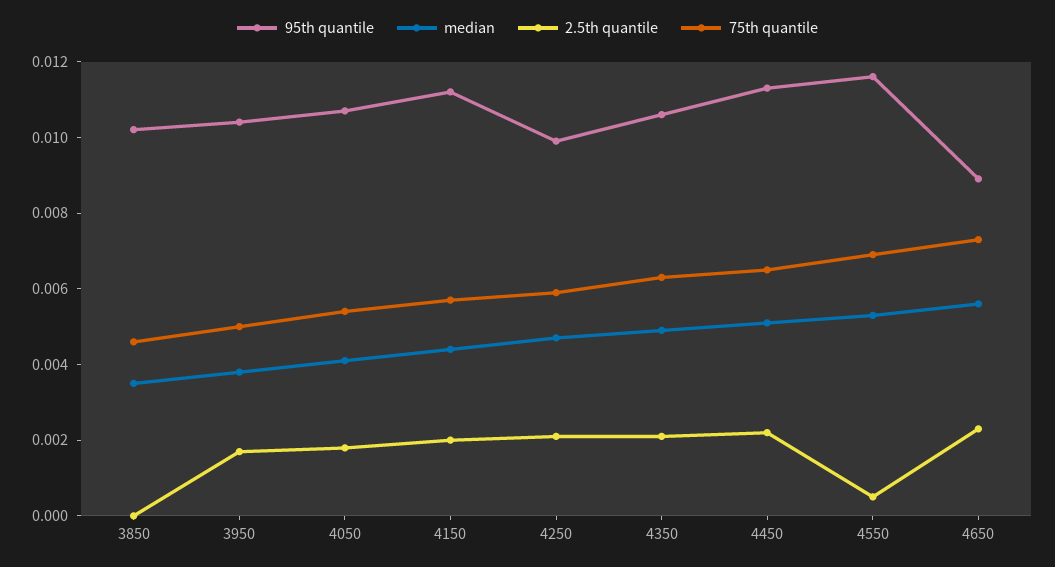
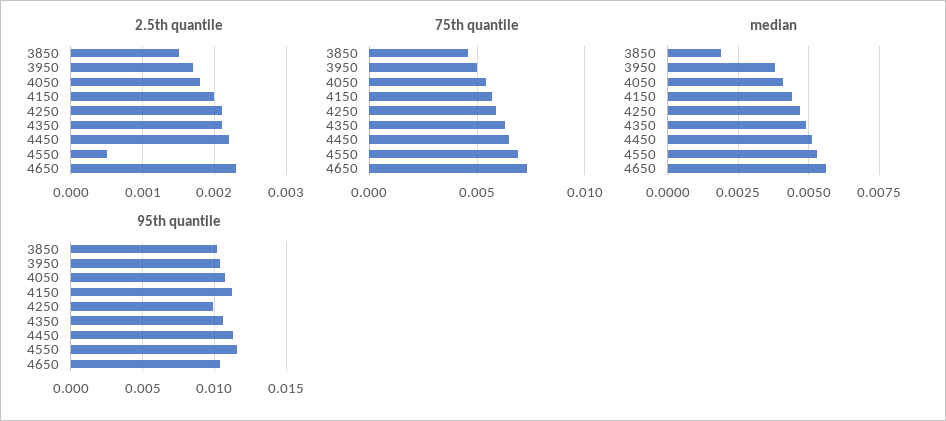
median, 3850: 0.0035 -> 0.002
2.5th quantile, 3850: 0 -> 0.0015
95th quantile, 4650: 0.009 -> 0.0105

